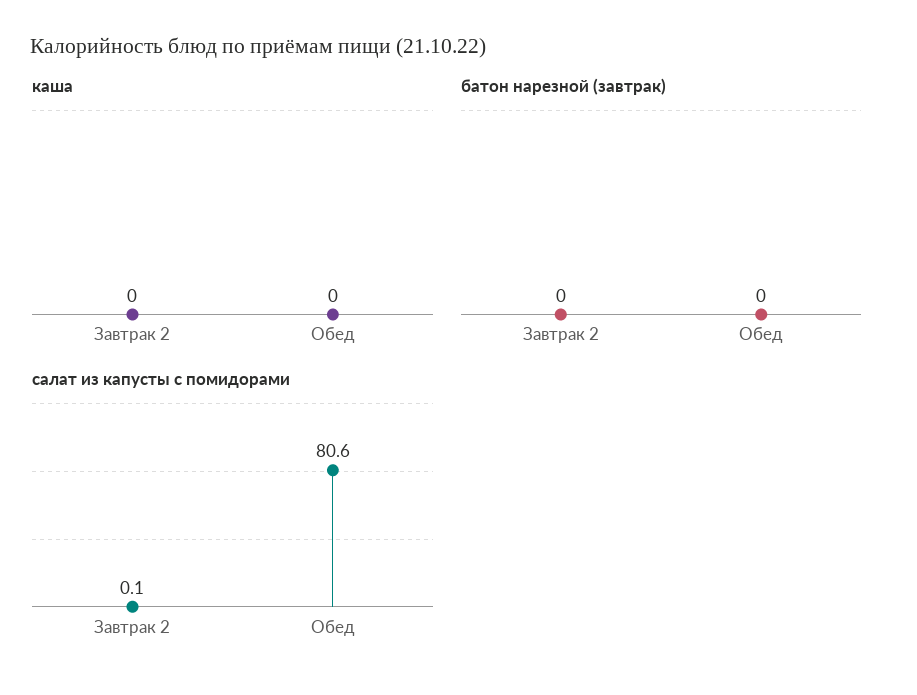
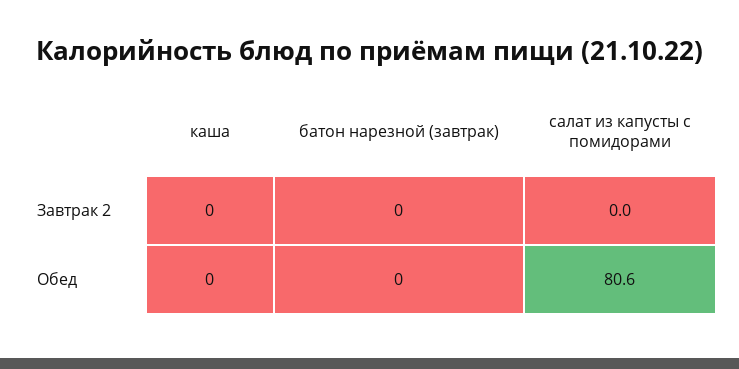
салат из капусты с помидорами, Завтрак 2: 0.1 -> 0

